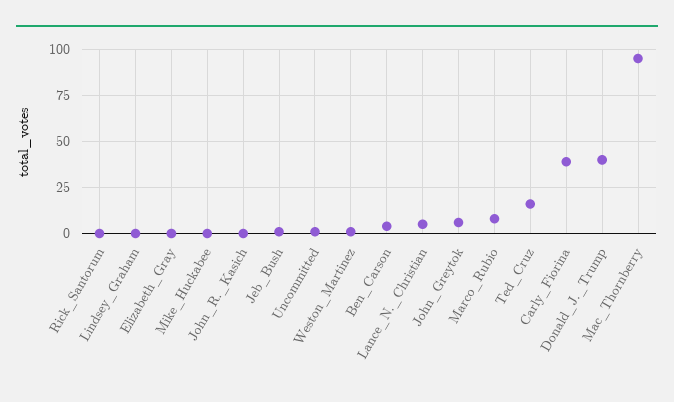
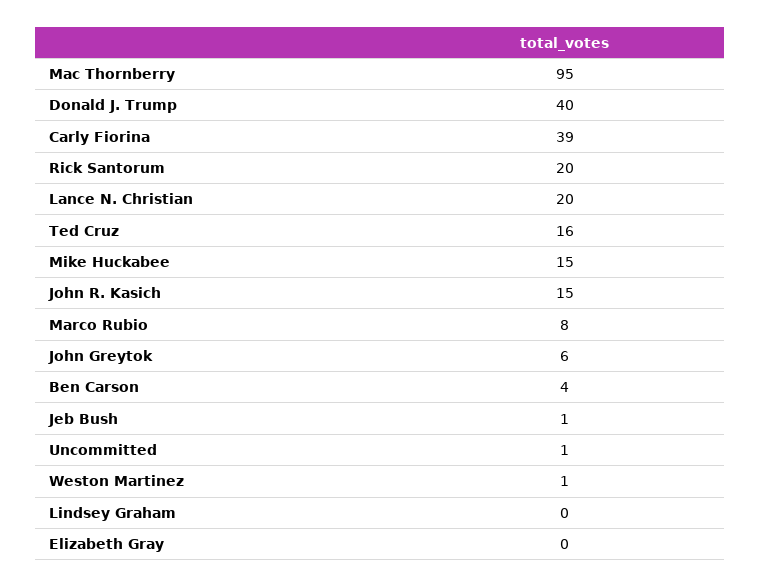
Rick_Santorum: 0 -> 20
Mike_Huckabee: 0 -> 15
John_R._Kasich: 0 -> 15
Lance_N._Christian: 5 -> 20

